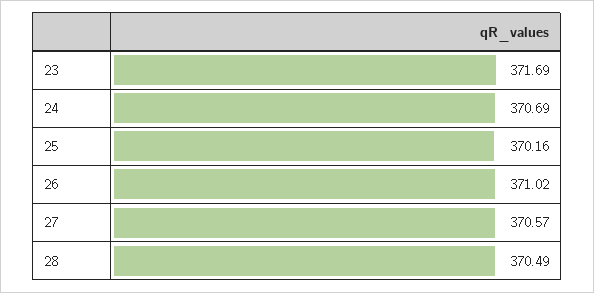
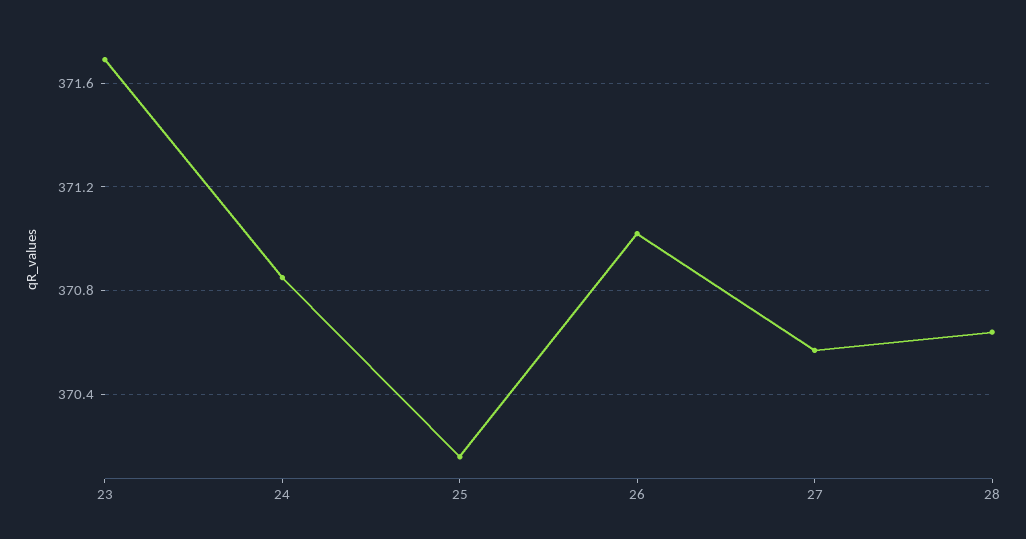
24: 370.69 -> 370.85
28: 370.49 -> 370.65

